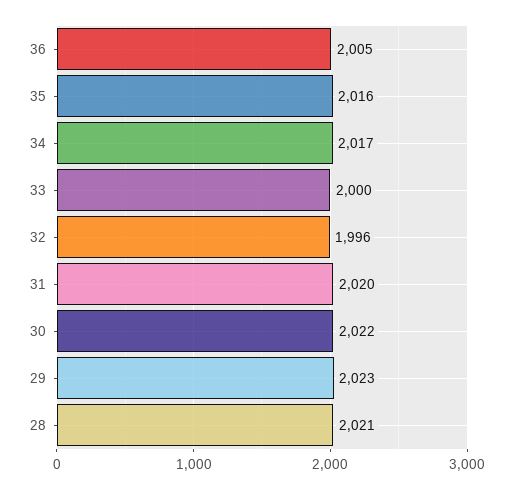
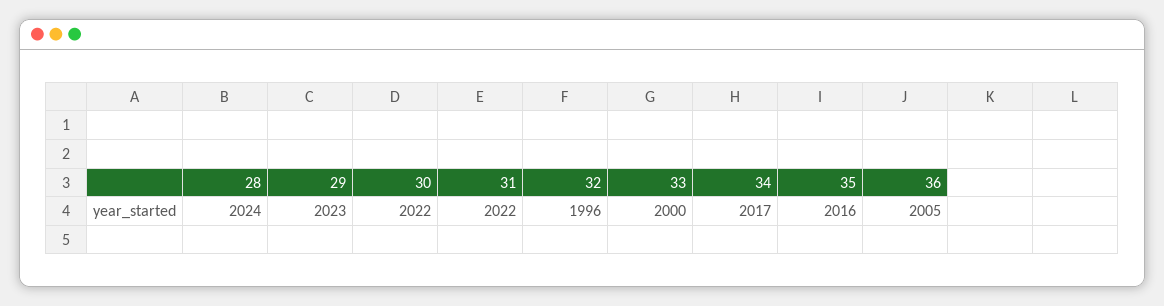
31: 2020 -> 2022
28: 2021 -> 2024

